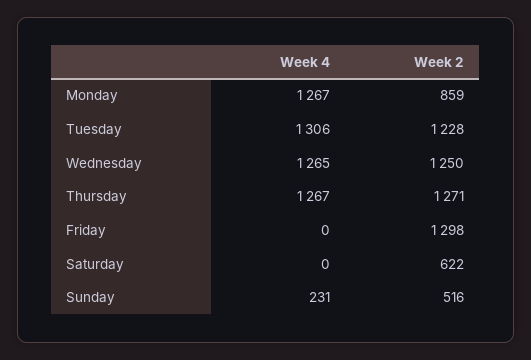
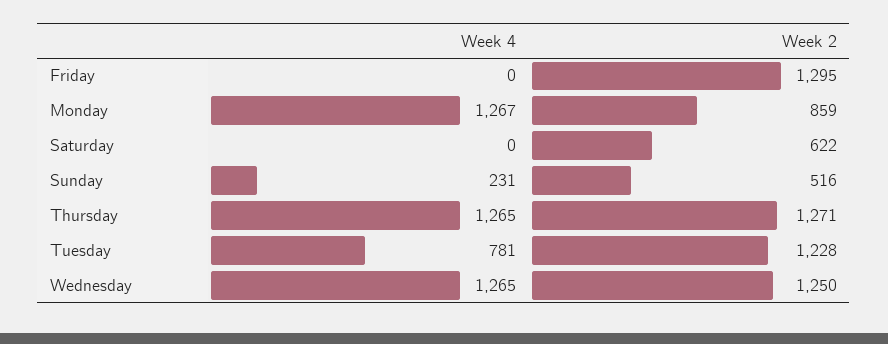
Week 4, Tuesday: 1306 -> 781
Week 4, Thursday: 1267 -> 1265
Week 2, Friday: 1298 -> 1295

